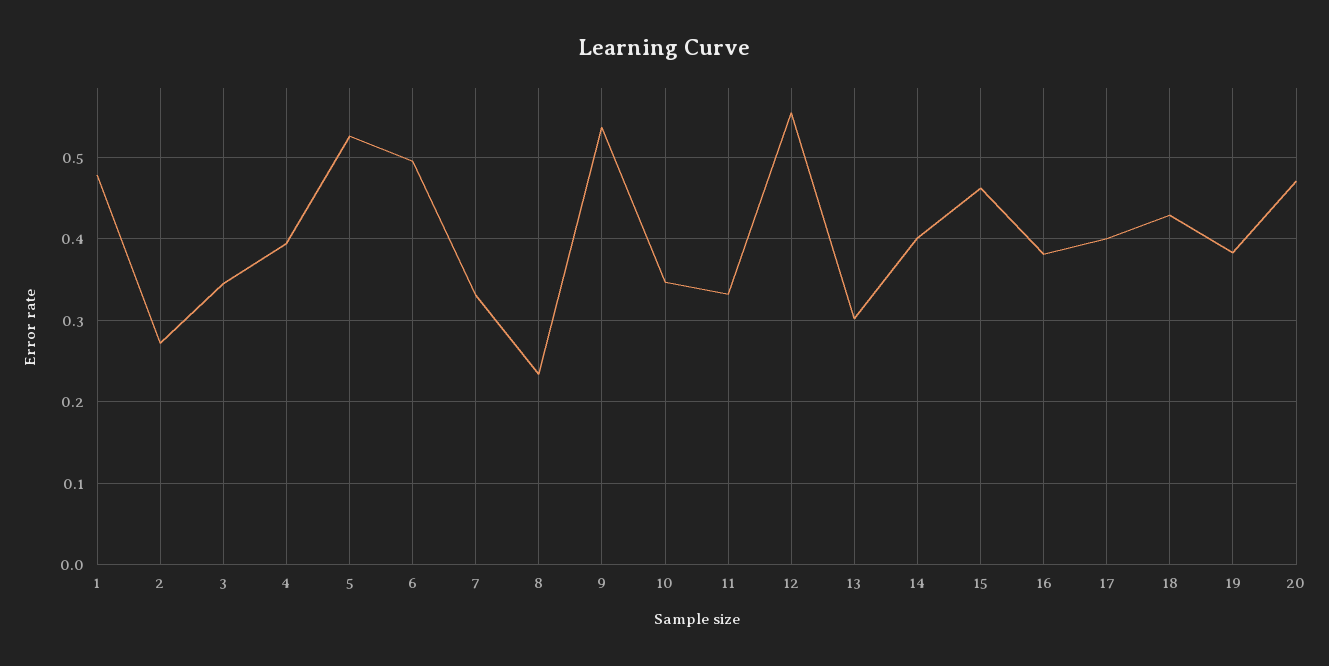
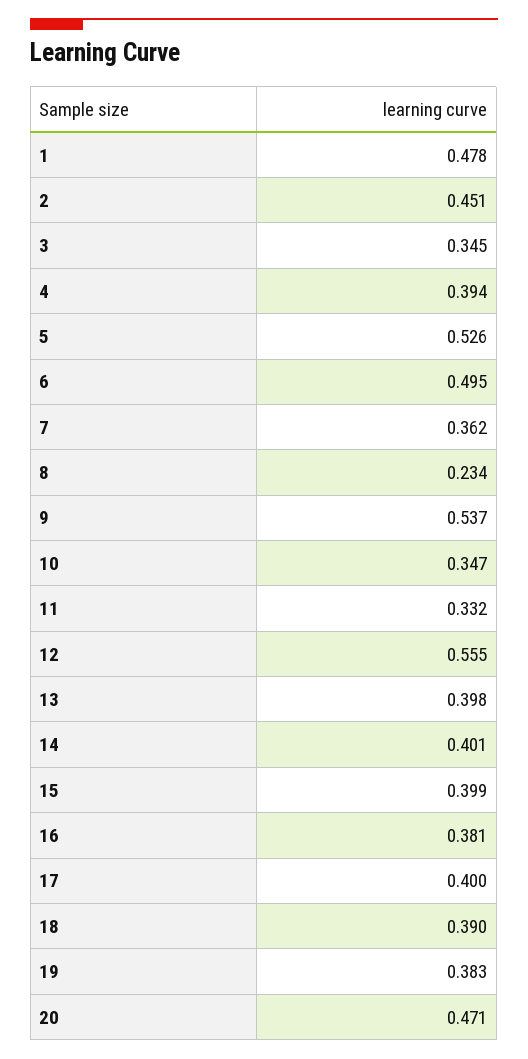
2: 0.27 -> 0.451
7: 0.33 -> 0.362
13: 0.3 -> 0.398
15: 0.46 -> 0.399
18: 0.43 -> 0.39

